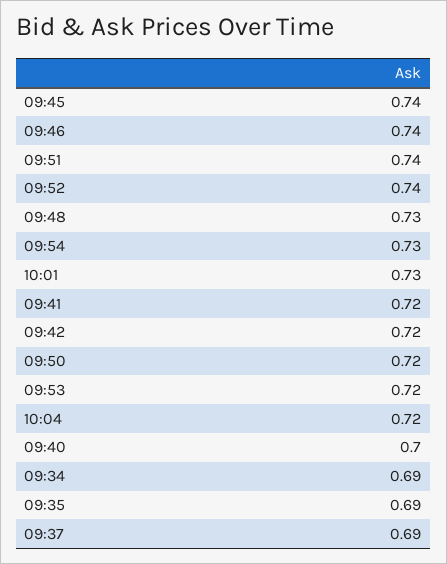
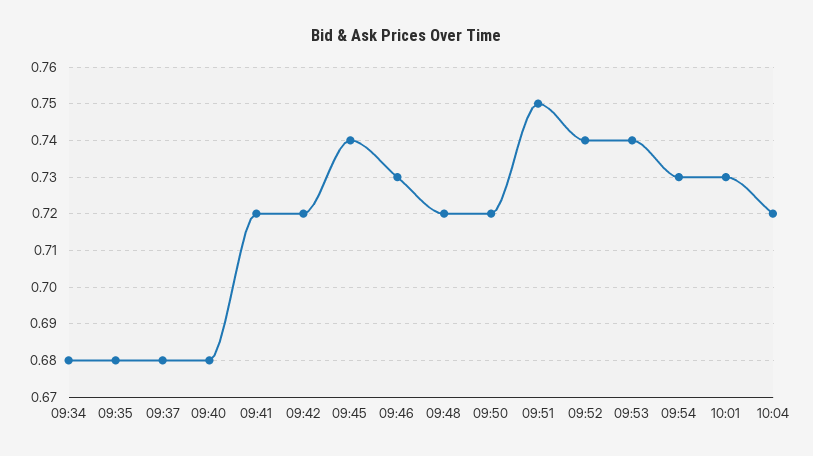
09:46: 0.74 -> 0.73
09:51: 0.74 -> 0.75
09:48: 0.73 -> 0.72
09:53: 0.72 -> 0.74
09:40: 0.7 -> 0.68
09:34: 0.69 -> 0.68
09:35: 0.69 -> 0.68
09:37: 0.69 -> 0.68

